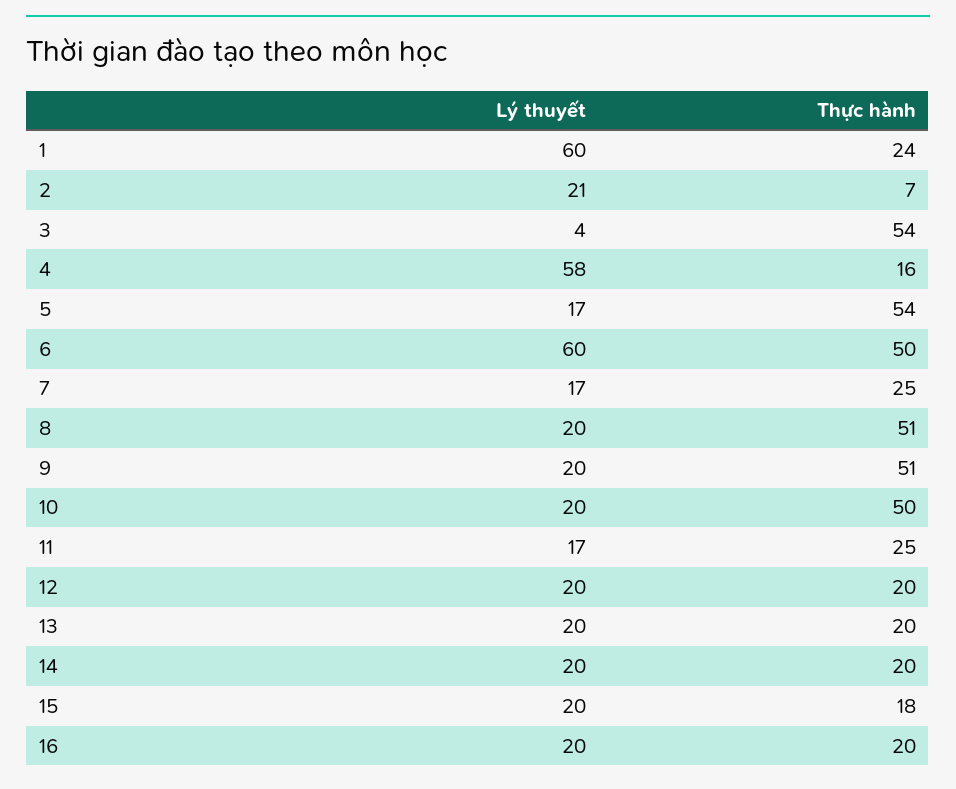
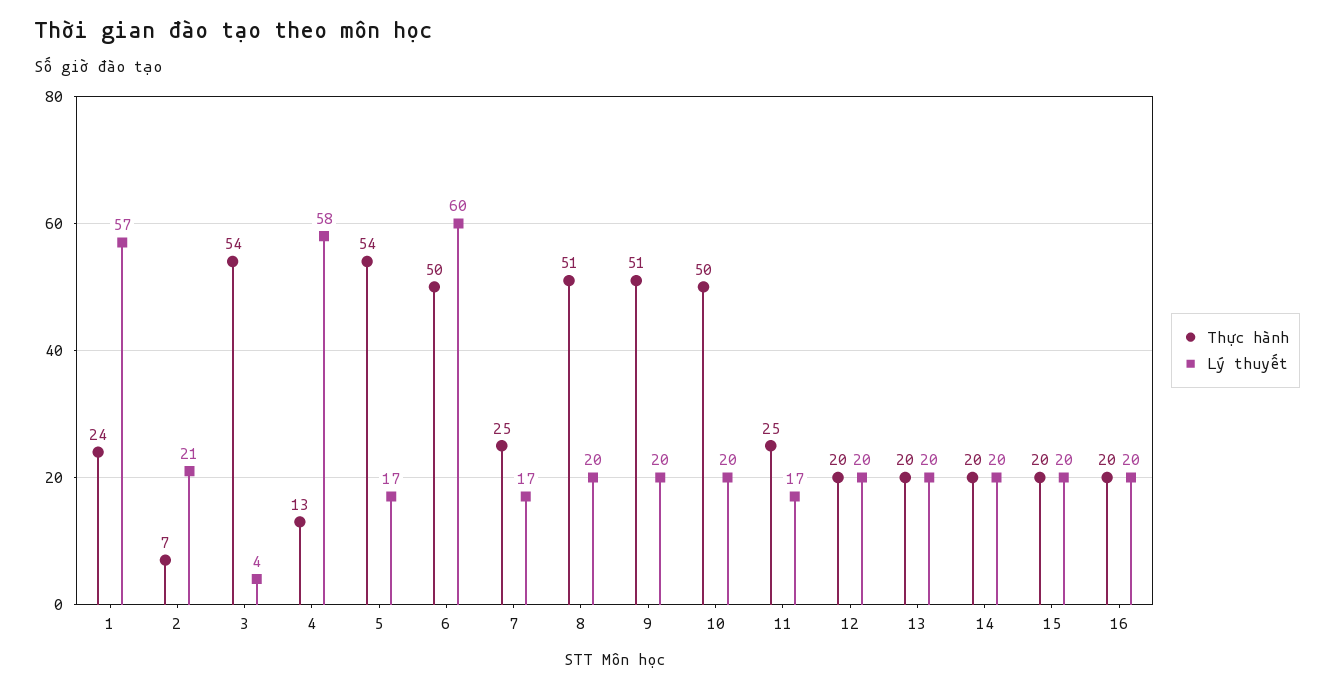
Lý thuyết, 1: 60 -> 57
Thực hành, 4: 16 -> 13
Thực hành, 15: 18 -> 20

